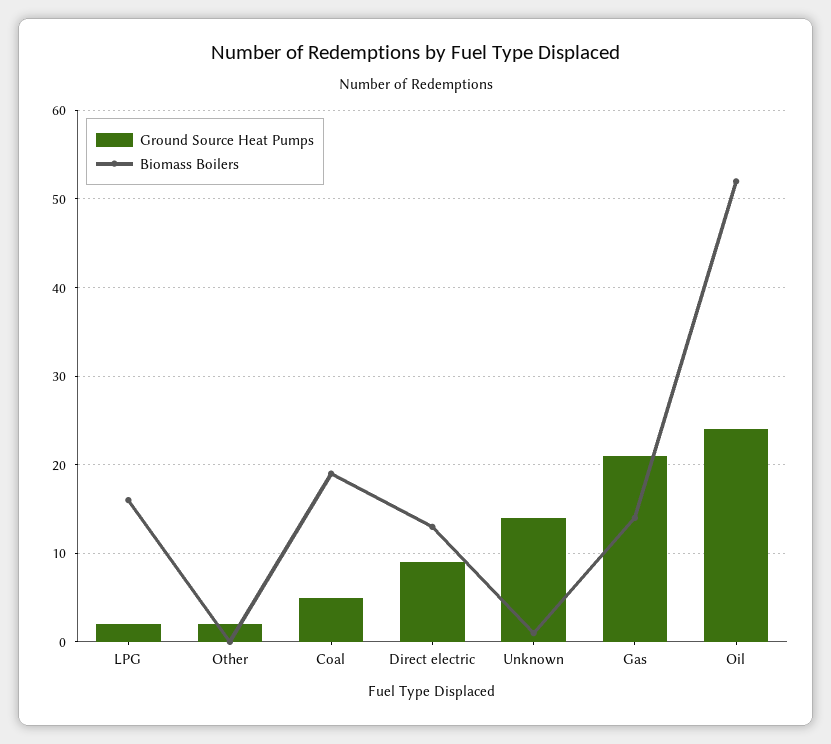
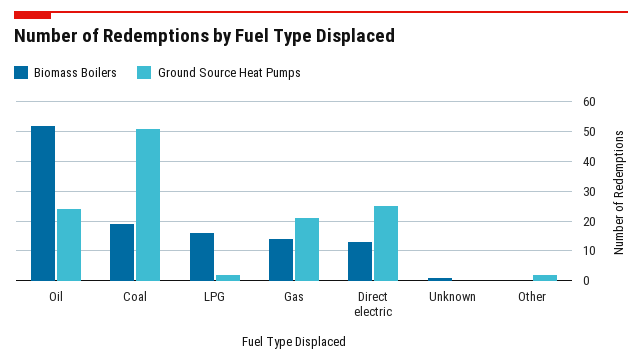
Ground Source Heat Pumps, Coal: 5 -> 50
Ground Source Heat Pumps, Direct electric: 9 -> 25
Ground Source Heat Pumps, Unknown: 14 -> 0

